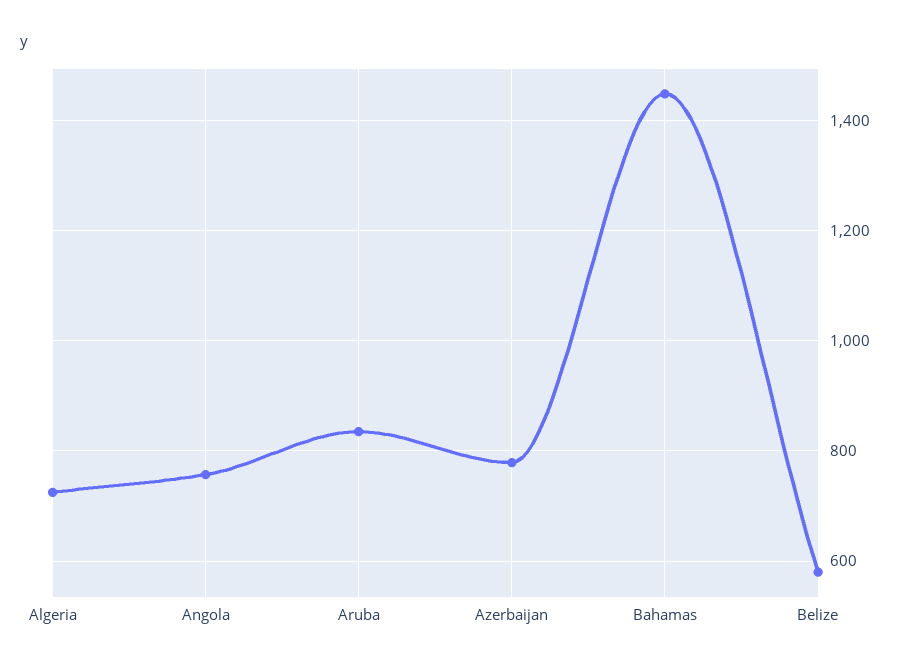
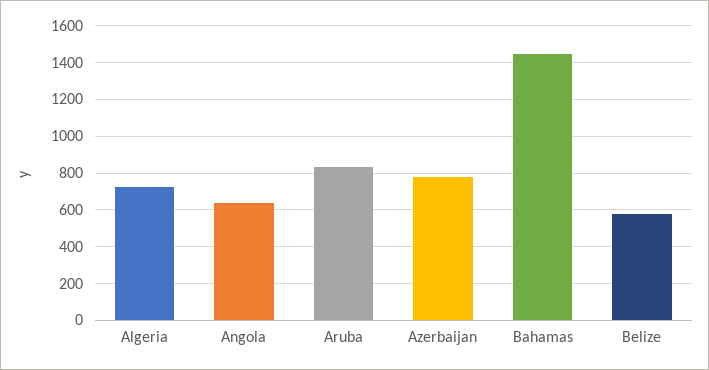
Angola: 760 -> 650

